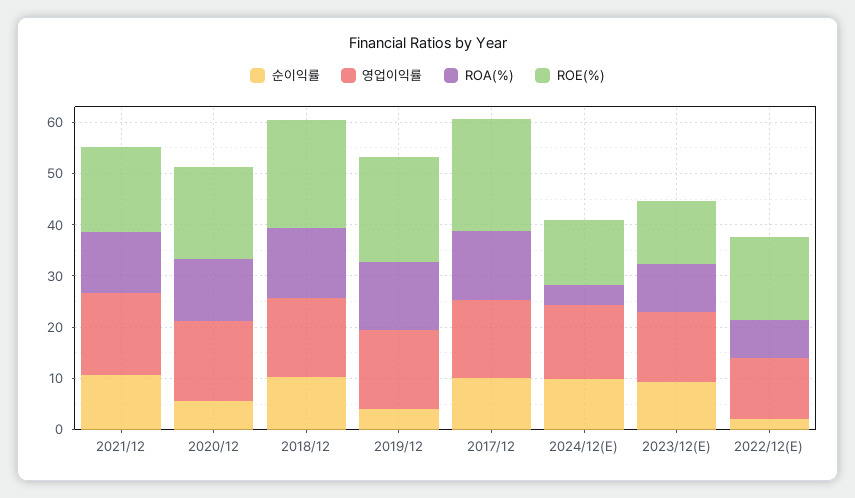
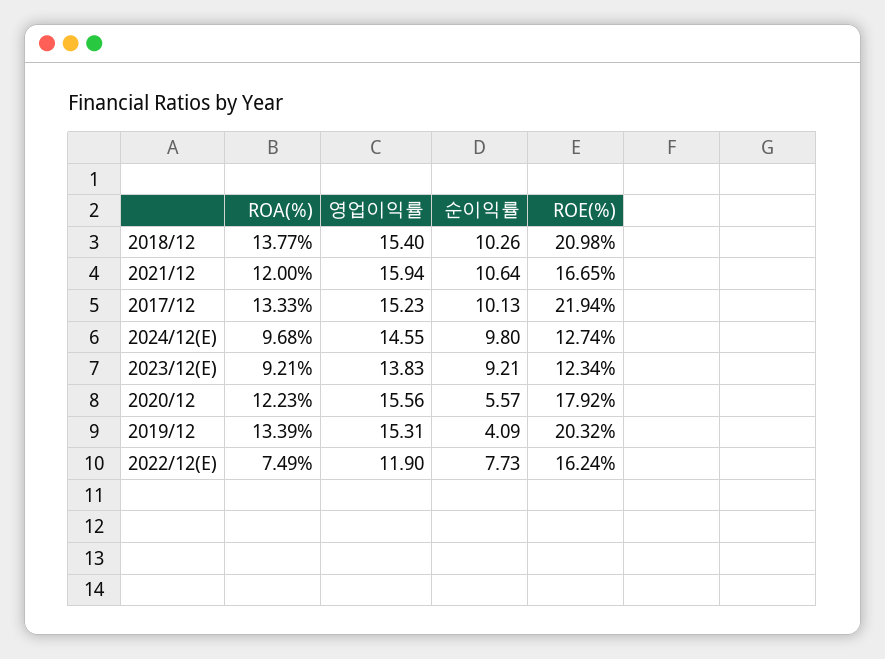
ROA(%), 2024/12(E): 4 -> 9.68
순이익률, 2022/12(E): 2 -> 7.73

